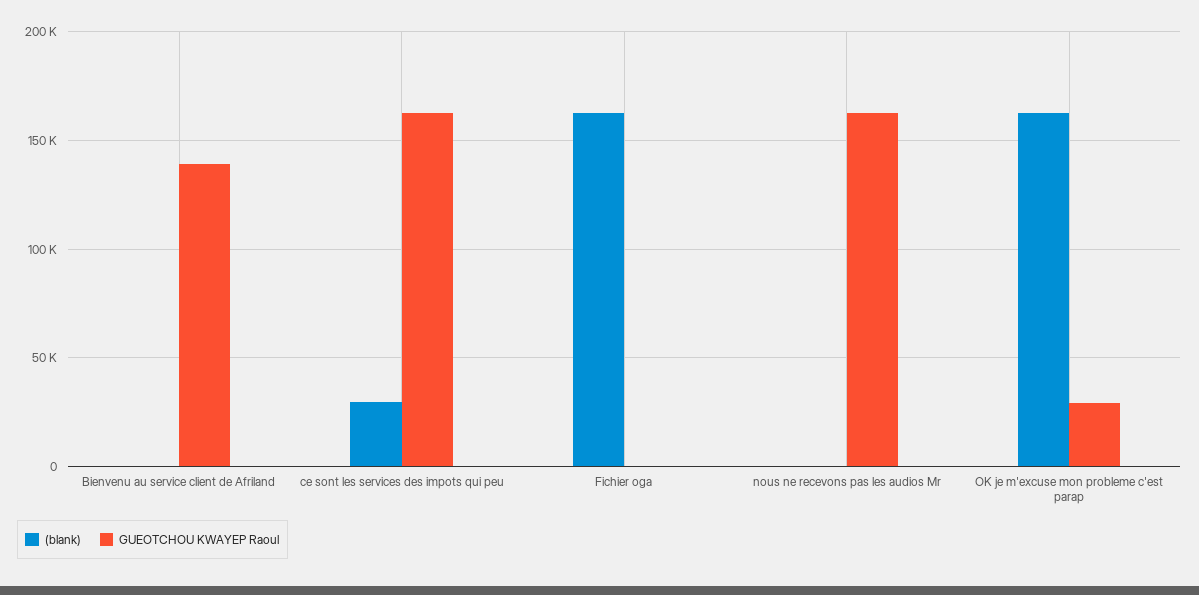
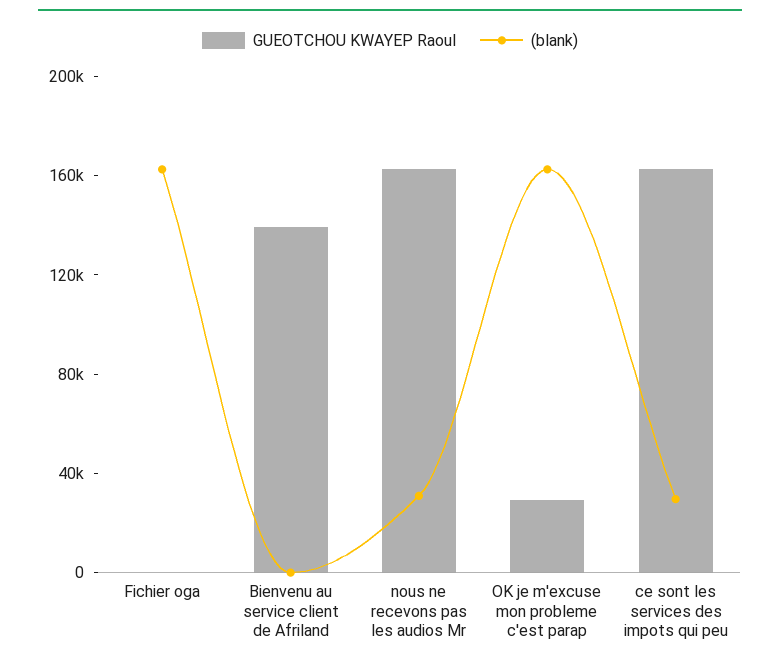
(blank), nous ne recevons pas les audios Mr: 0 -> 30000

